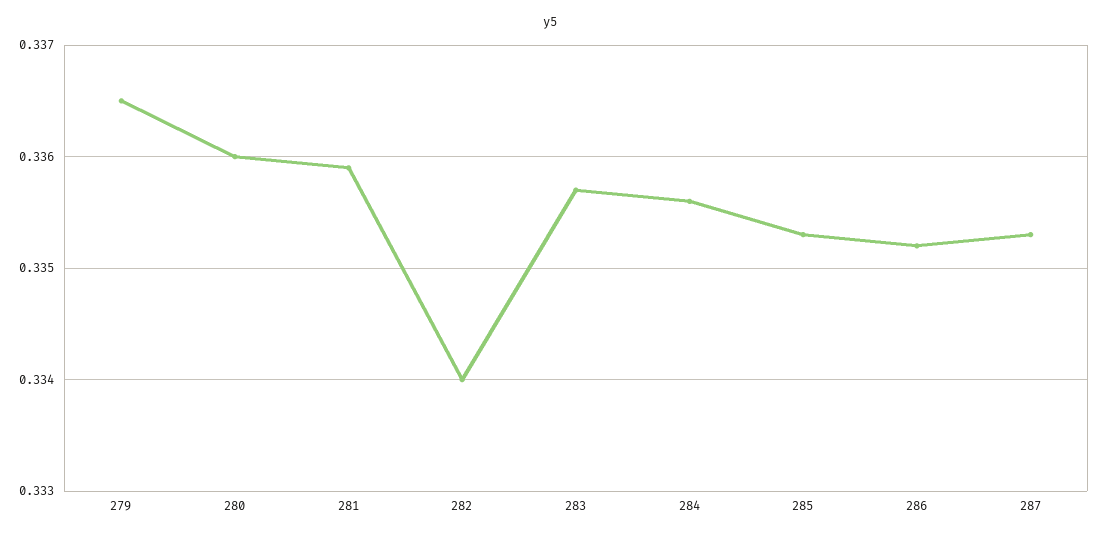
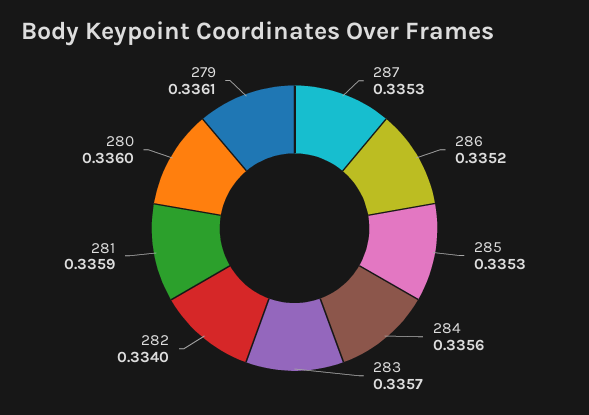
279: 0.3365 -> 0.3361

